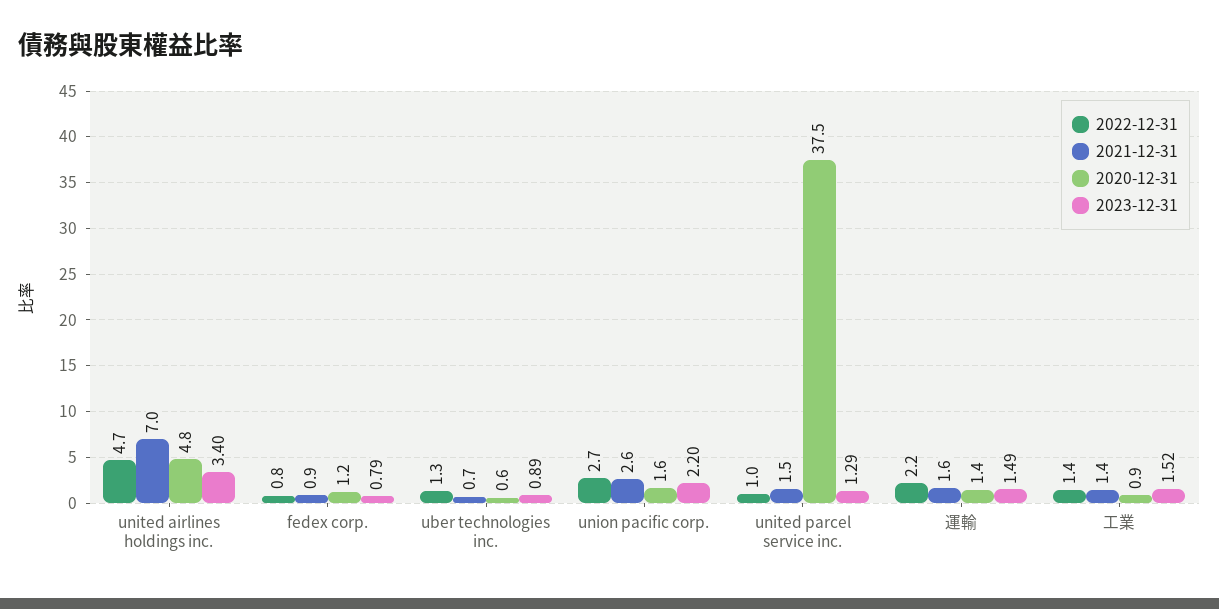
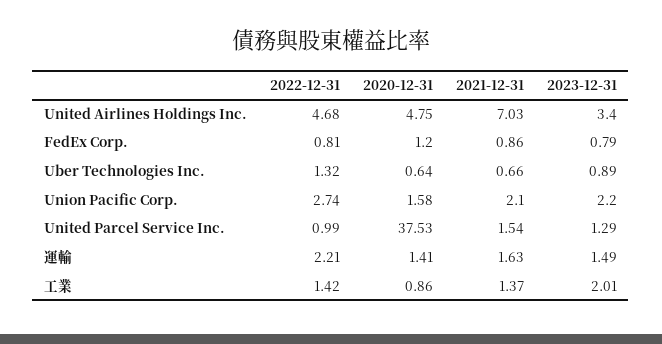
2021-12-31, union pacific corp.: 2.6 -> 2.1
2023-12-31, 工業: 1.52 -> 2.01

